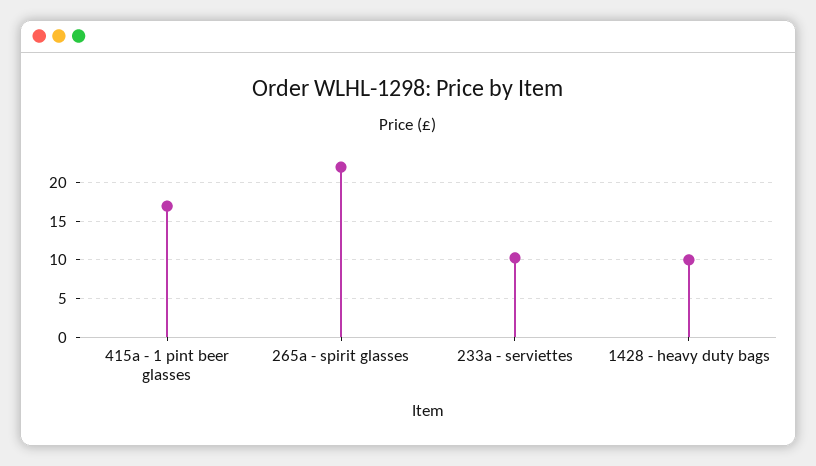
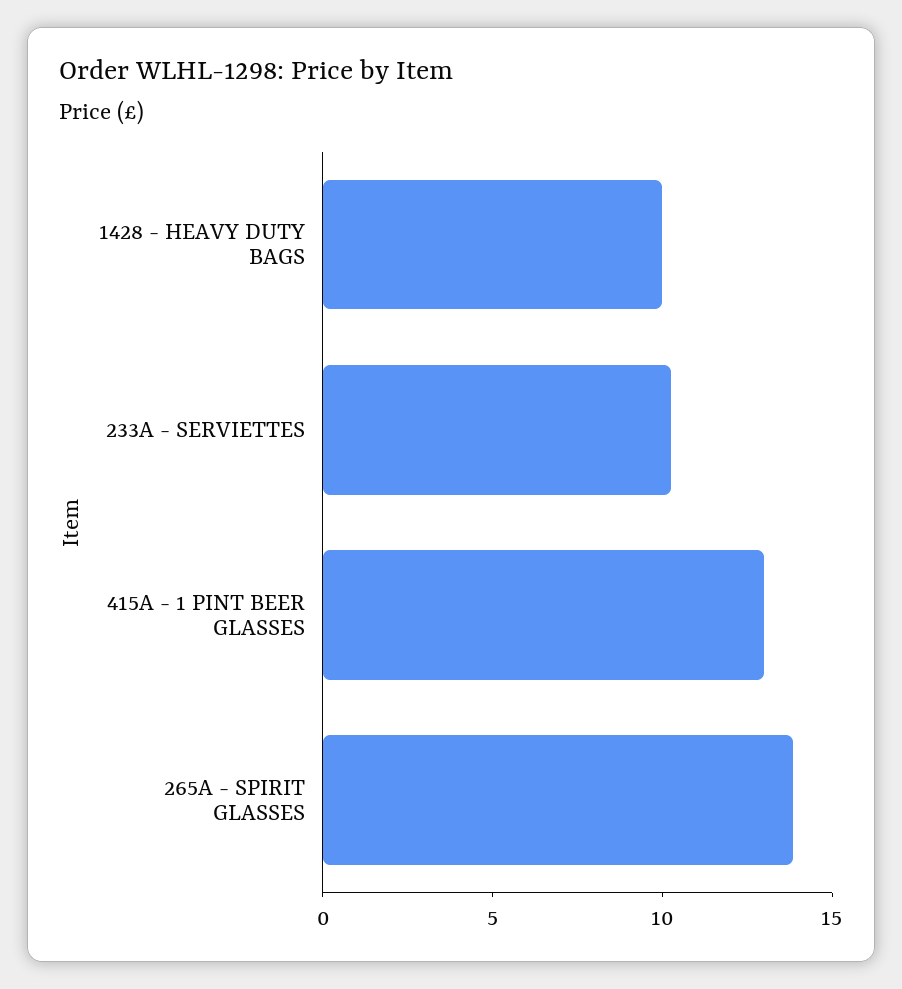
415a - 1 pint beer glasses: 17 -> 13
265a - spirit glasses: 22 -> 14

